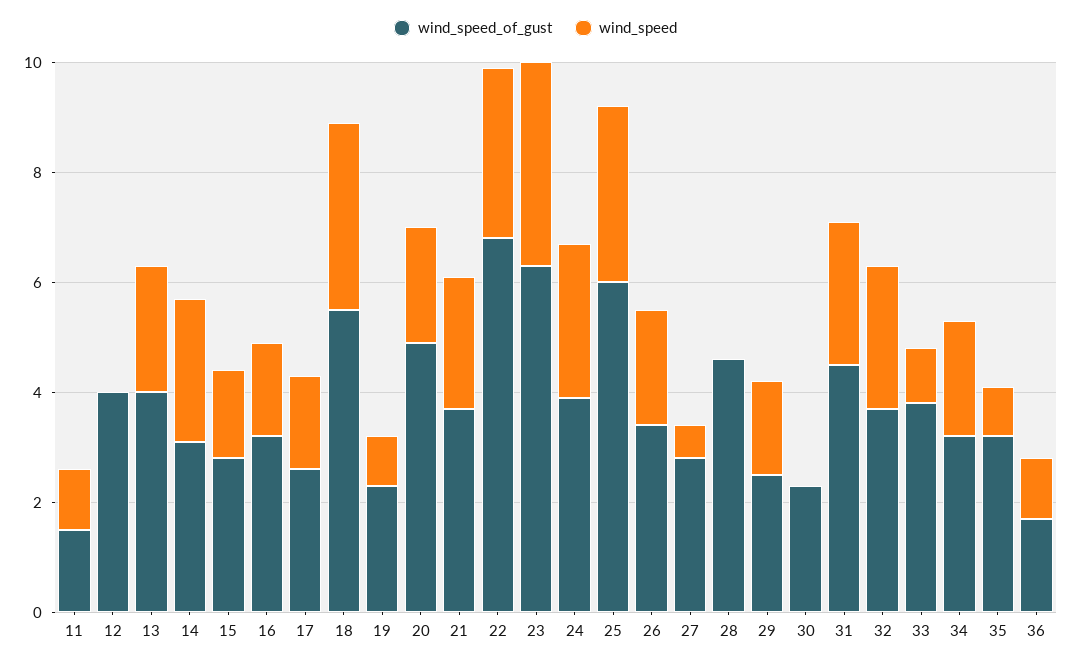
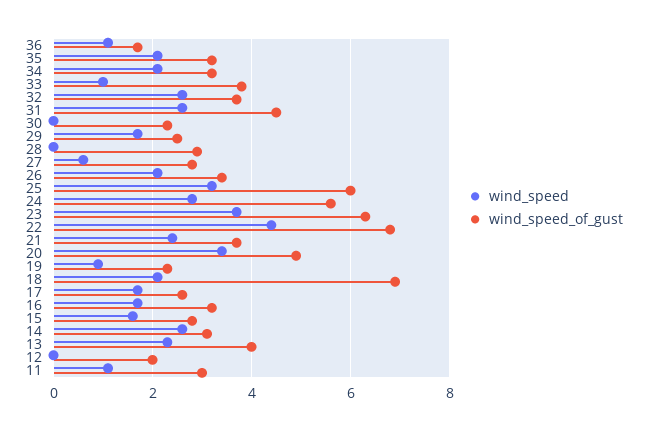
wind_speed_of_gust, 11: 1.5 -> 3
wind_speed_of_gust, 12: 4 -> 2
wind_speed_of_gust, 18: 5.5 -> 7
wind_speed, 18: 3.5 -> 2
wind_speed, 20: 2 -> 3.5
wind_speed, 22: 3 -> 4.5
wind_speed_of_gust, 24: 4 -> 5.5
wind_speed_of_gust, 28: 4.5 -> 3
wind_speed, 35: 1 -> 2

